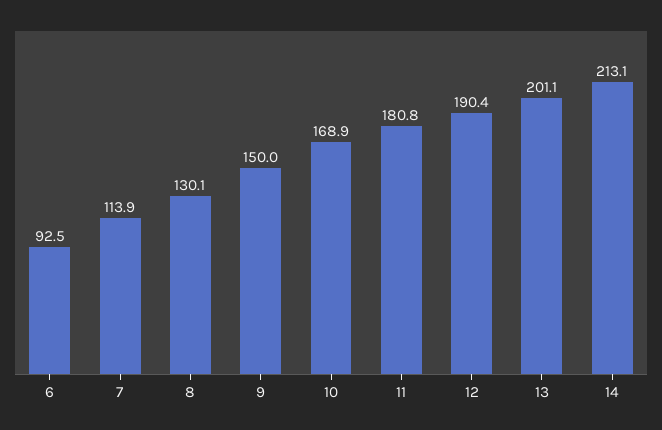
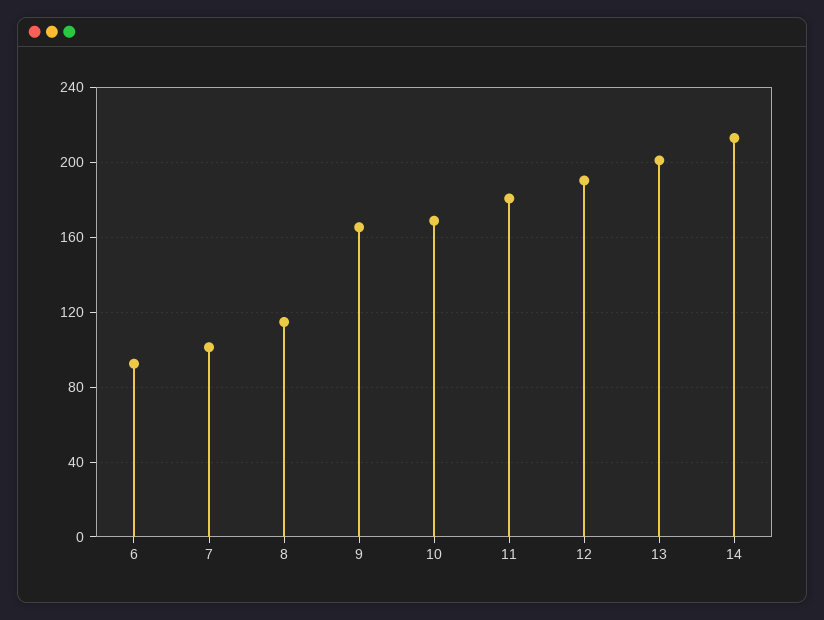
7: 113.9 -> 100
8: 130.1 -> 115
9: 150 -> 165

